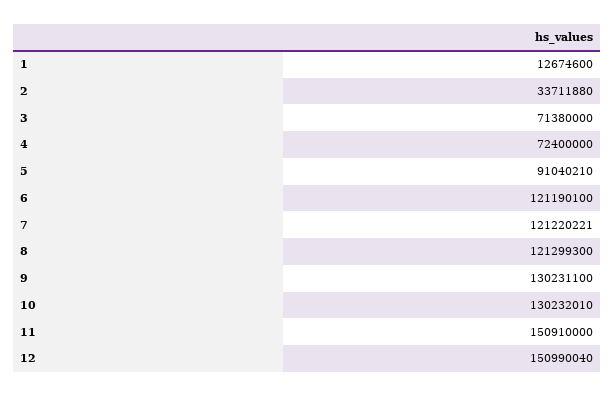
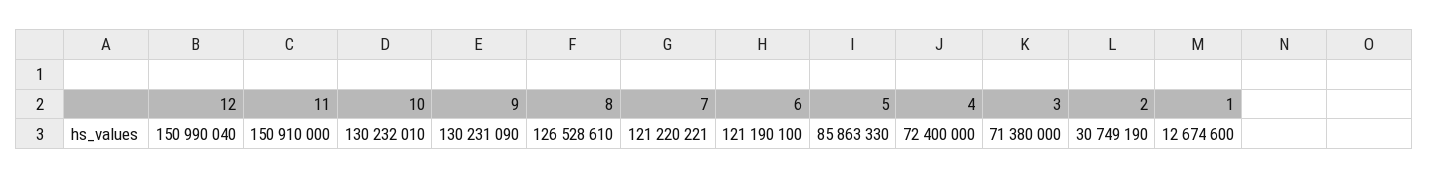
2: 33711880 -> 30749190
5: 91040210 -> 85863330
8: 121299300 -> 126528610
9: 130231100 -> 130231090

